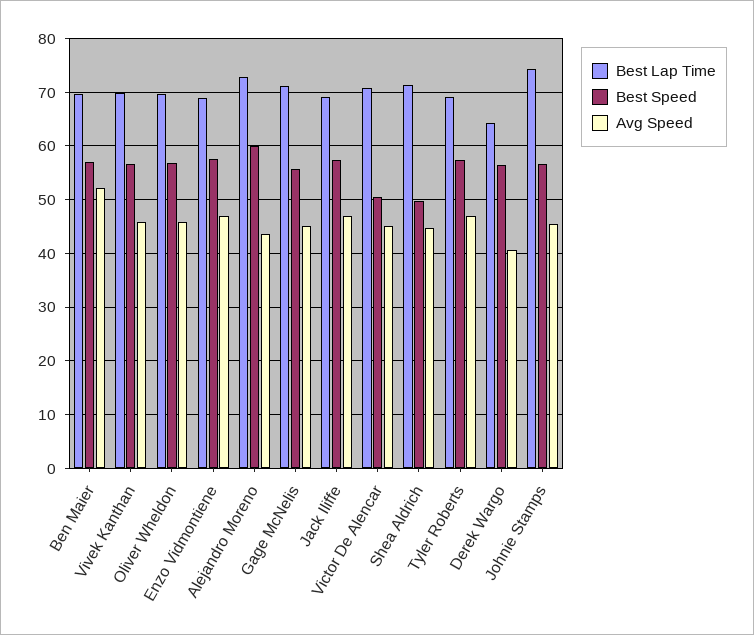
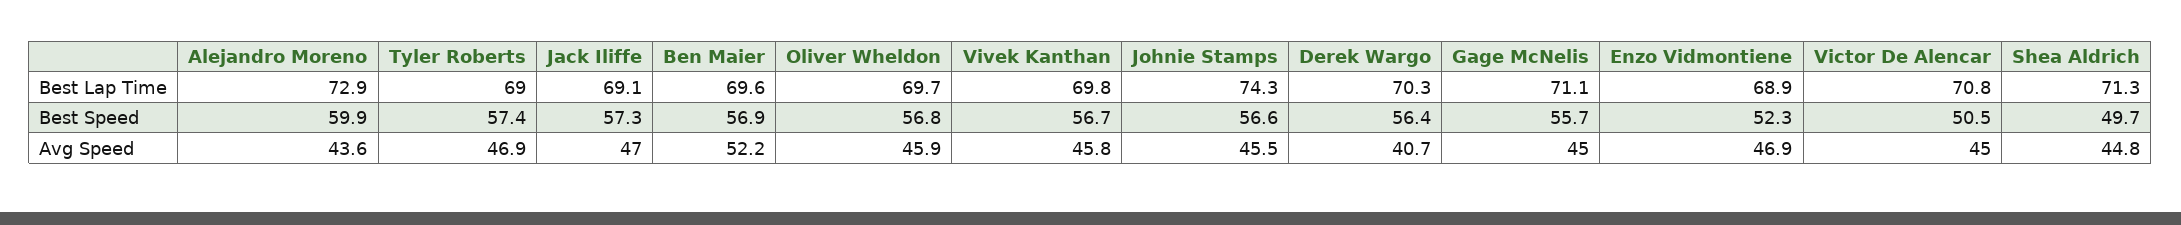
Best Speed, Enzo Vidmontiene: 58 -> 52.3
Best Lap Time, Derek Wargo: 64 -> 70.3

